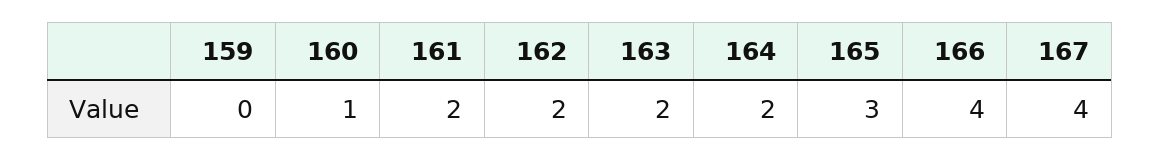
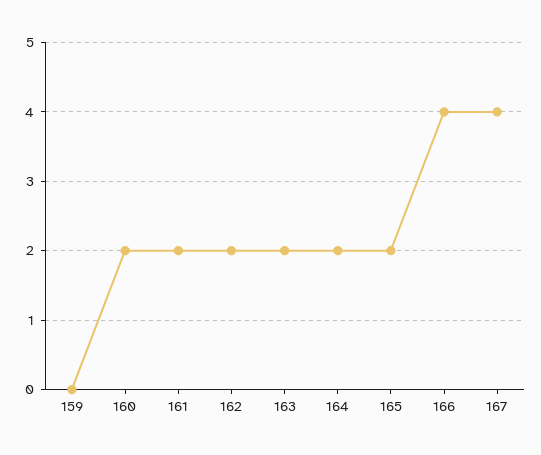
160: 1 -> 2
165: 3 -> 2

